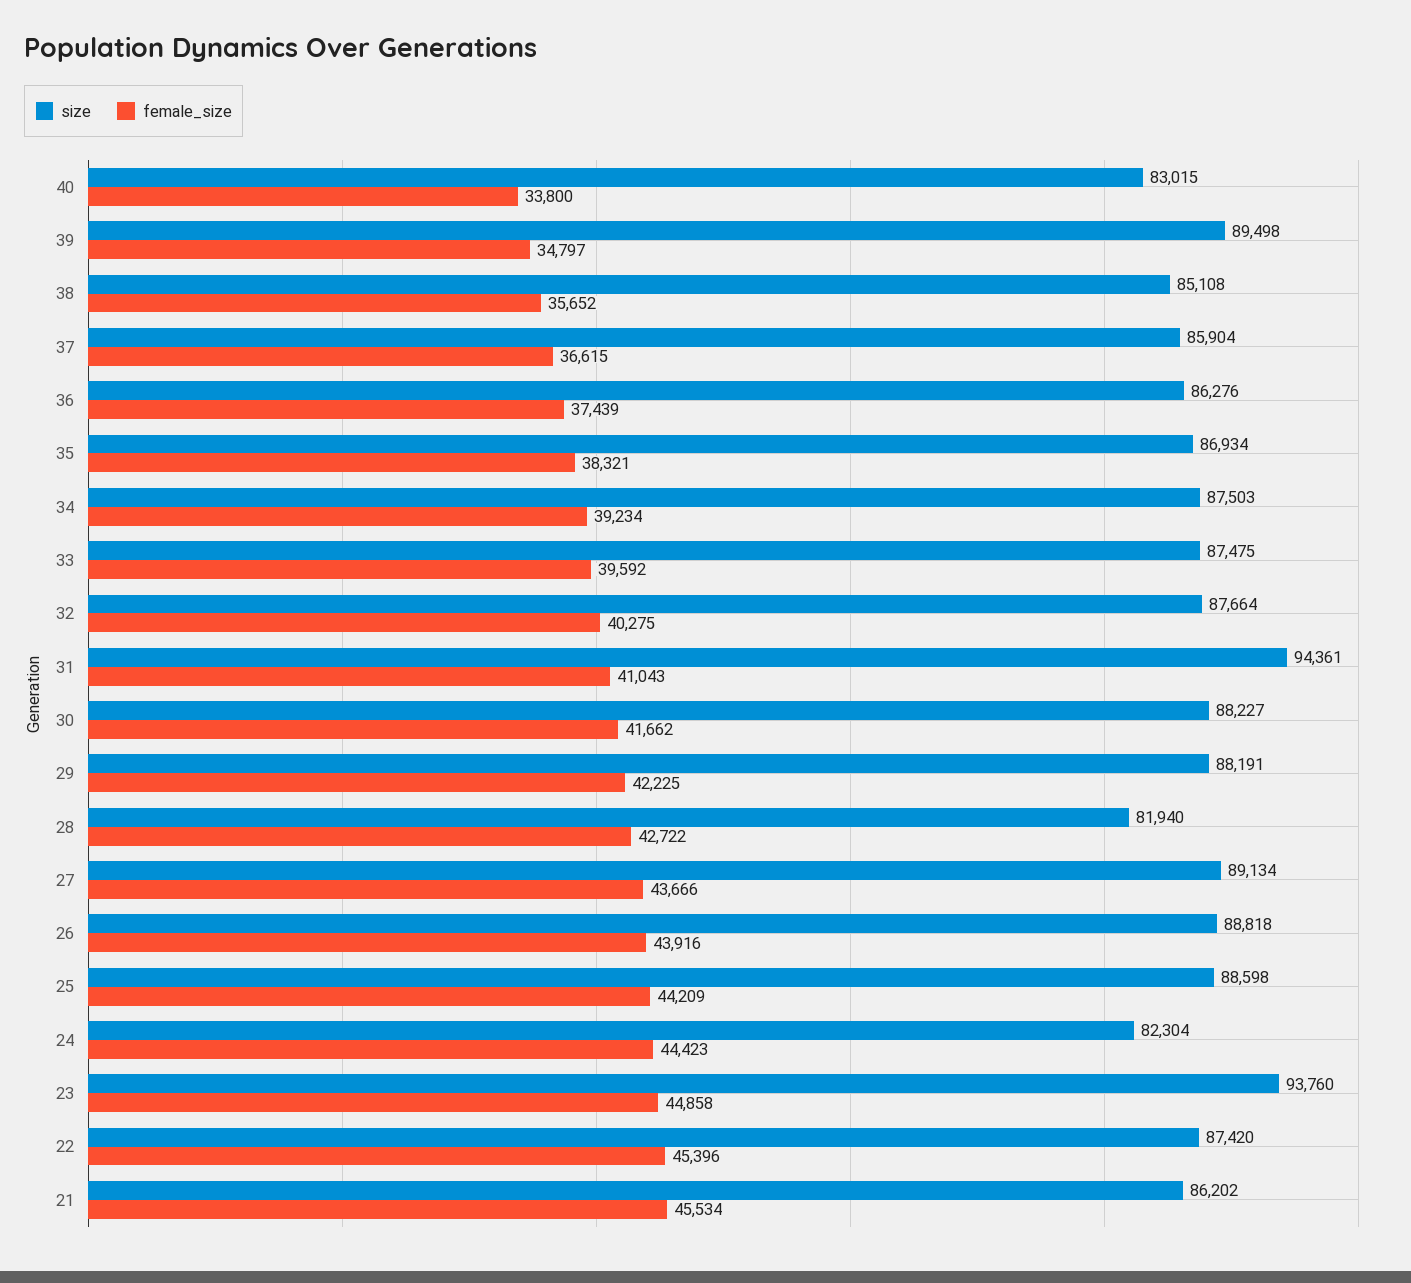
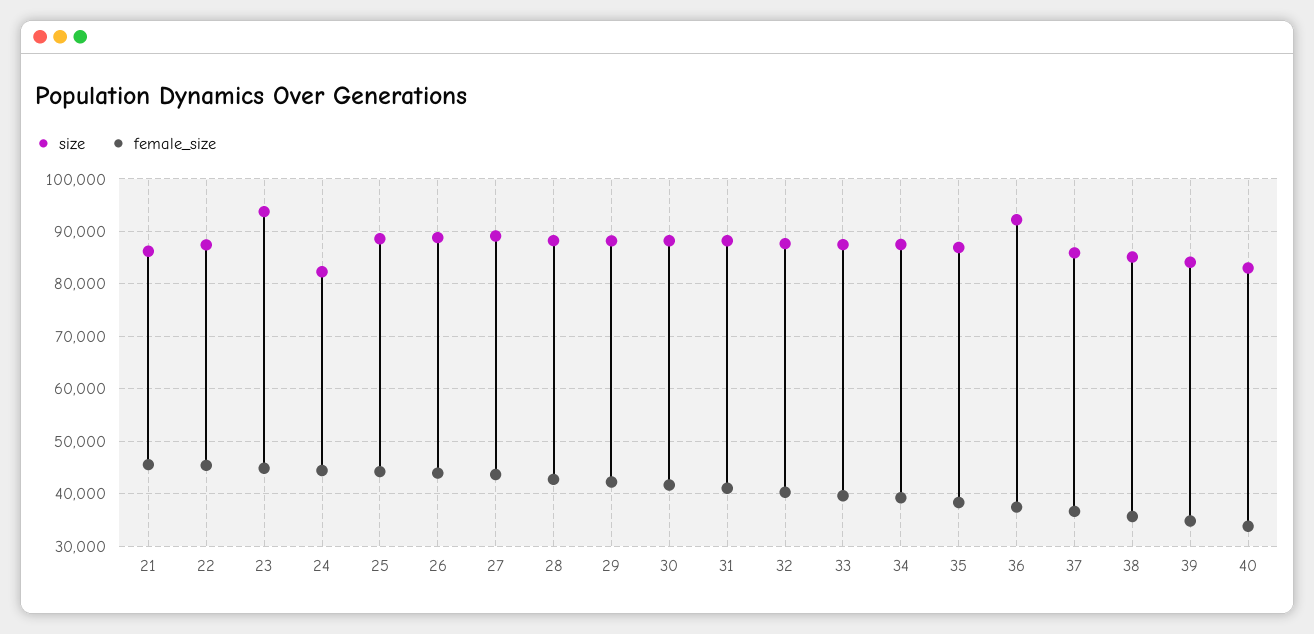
size, 39: 89498 -> 84000
size, 36: 86276 -> 92000
size, 31: 94361 -> 88000
size, 28: 81940 -> 88000

